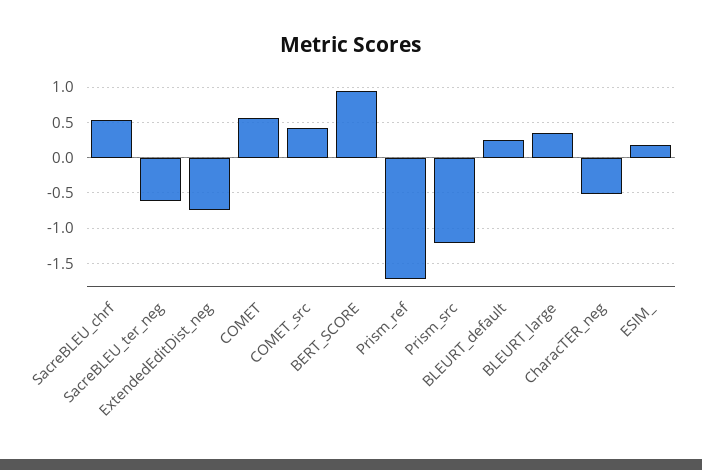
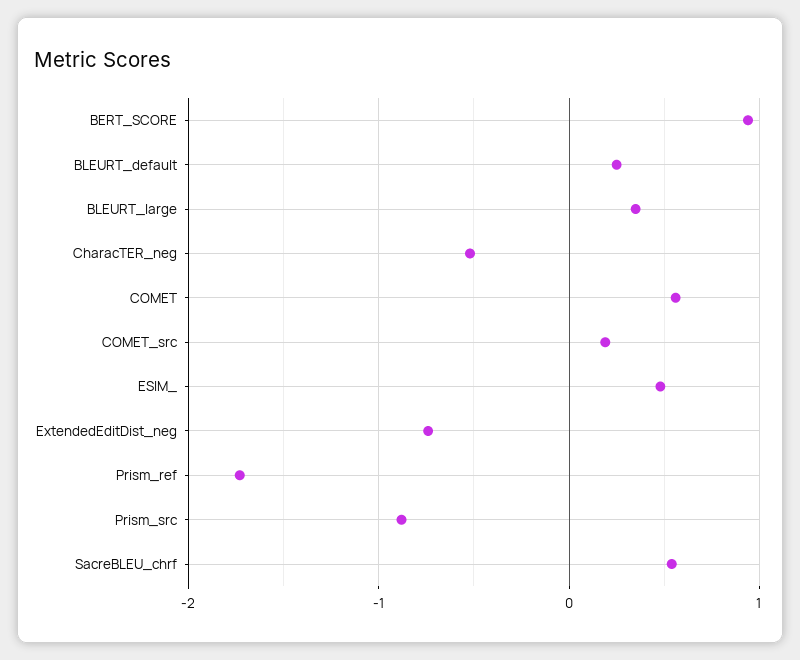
SacreBLEU_ter_neg: -0.6 -> none
COMET_src: 0.4 -> 0.2
Prism_src: -1.2 -> -0.9
ESIM_: 0.2 -> 0.5

